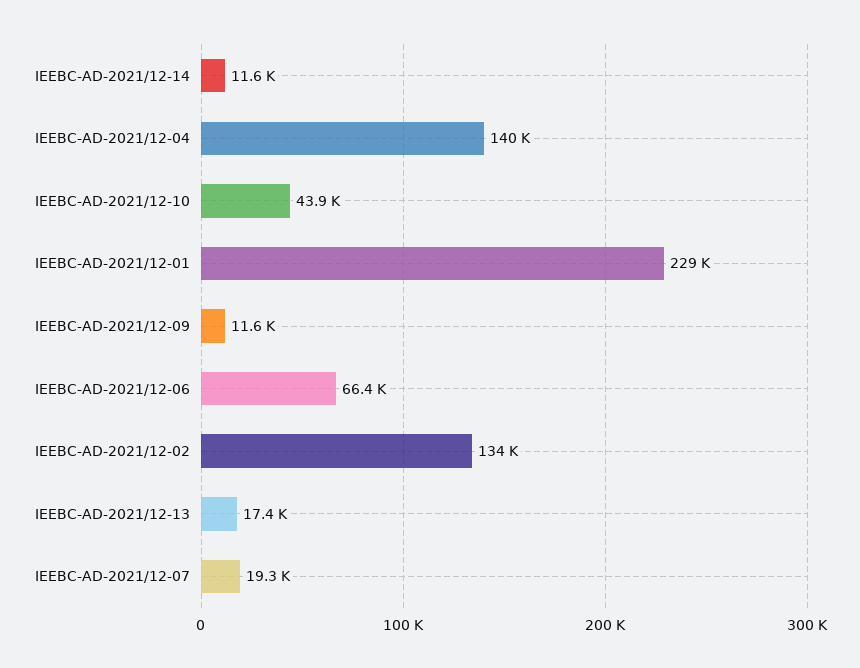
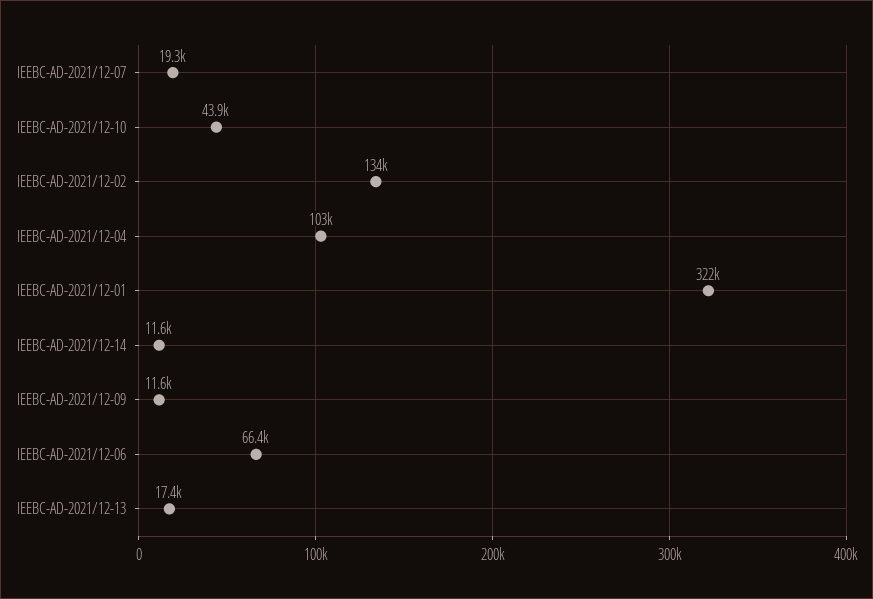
IEEBC-AD-2021/12-04: 140000 -> 103000
IEEBC-AD-2021/12-01: 229000 -> 322000

